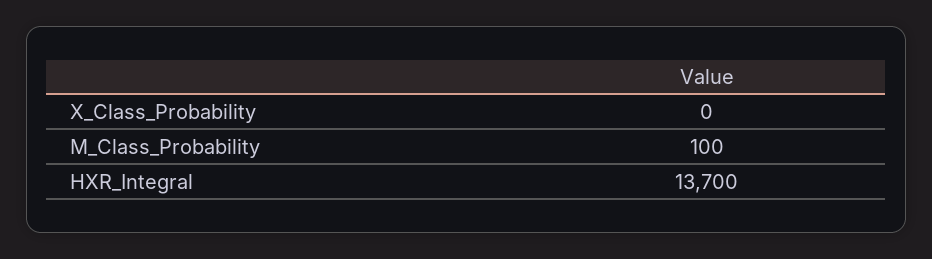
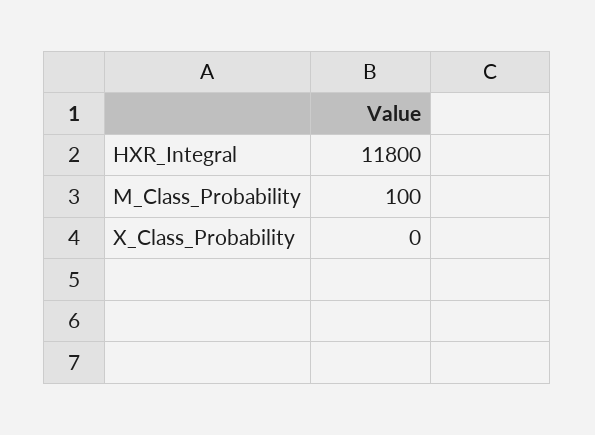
HXR_Integral: 13700 -> 11800

